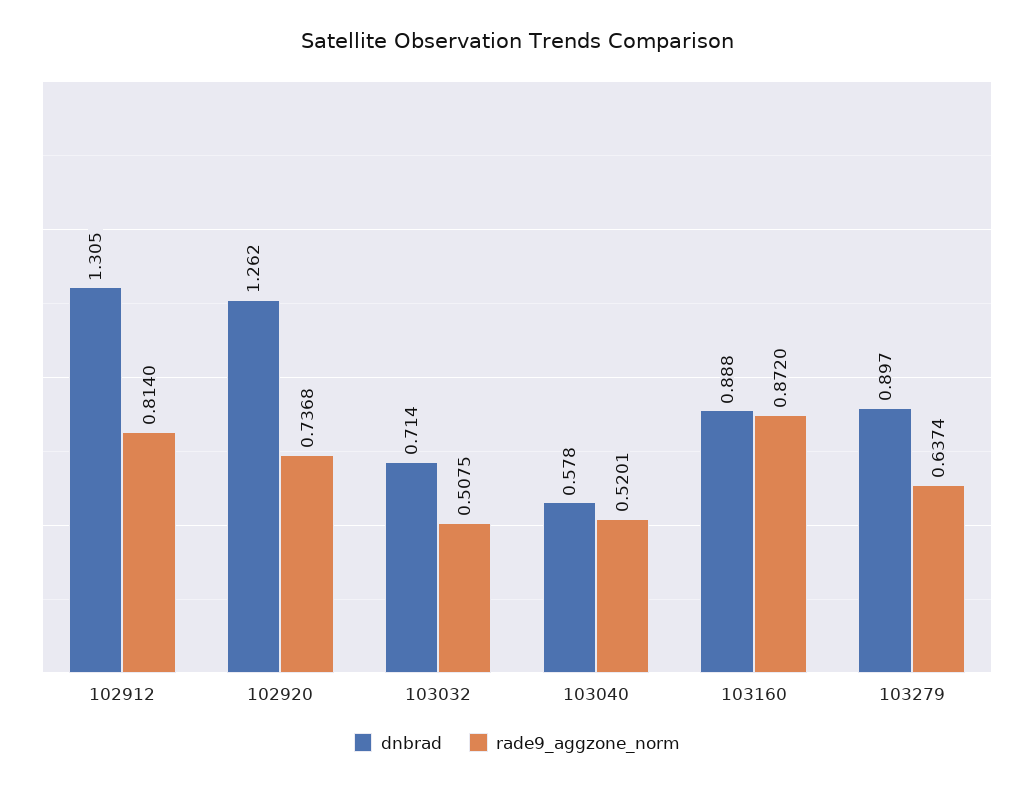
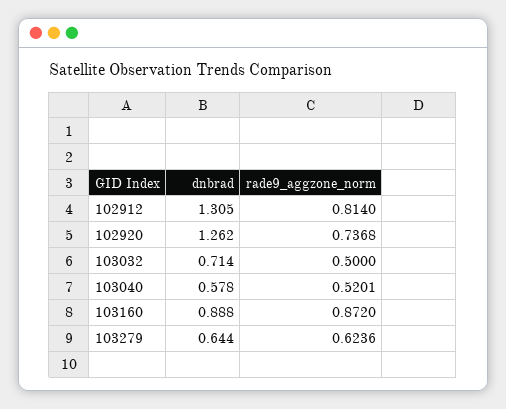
rade9_aggzone_norm, 103032: 0.5075 -> 0.5
dnbrad, 103279: 0.897 -> 0.644
rade9_aggzone_norm, 103279: 0.6374 -> 0.6236

